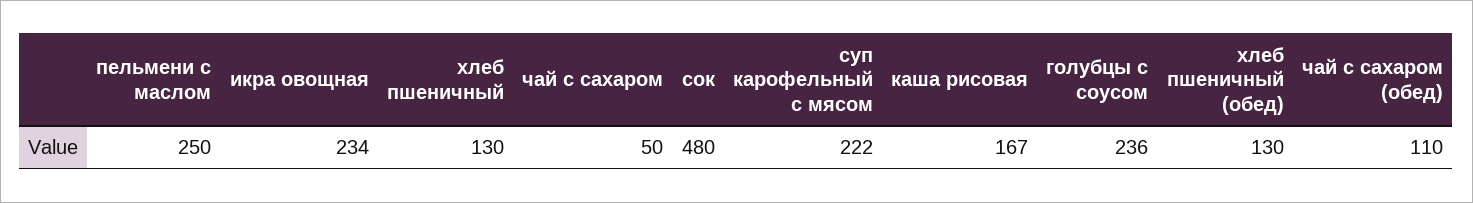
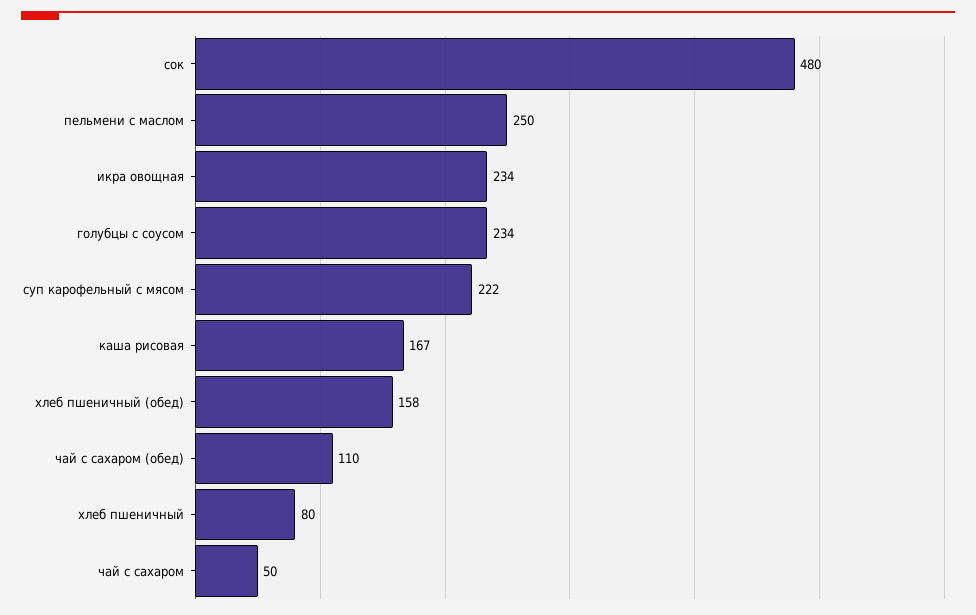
хлеб пшеничный: 130 -> 80
голубцы с соусом: 236 -> 234
хлеб пшеничный (обед): 130 -> 158

